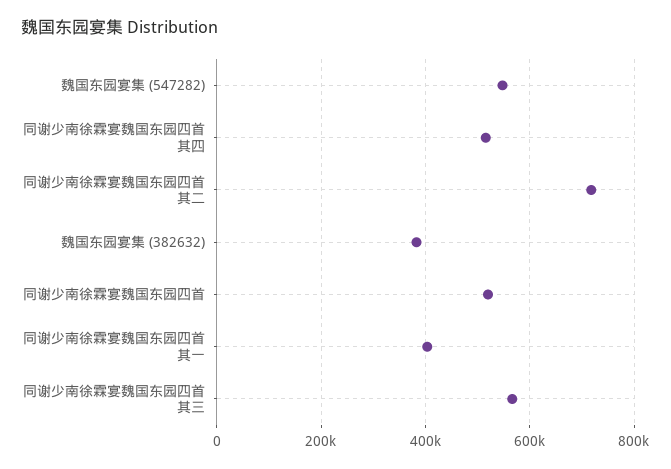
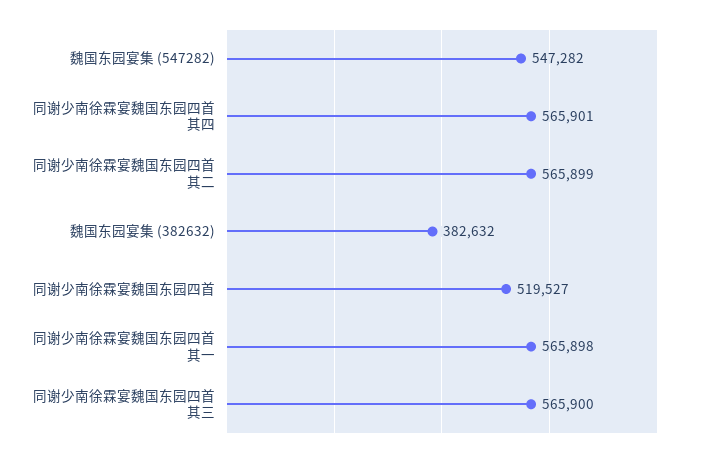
同谢少南徐霖宴魏国东园四首 其四: 520000 -> 565901
同谢少南徐霖宴魏国东园四首 其二: 720000 -> 565899
同谢少南徐霖宴魏国东园四首 其一: 400000 -> 565898

